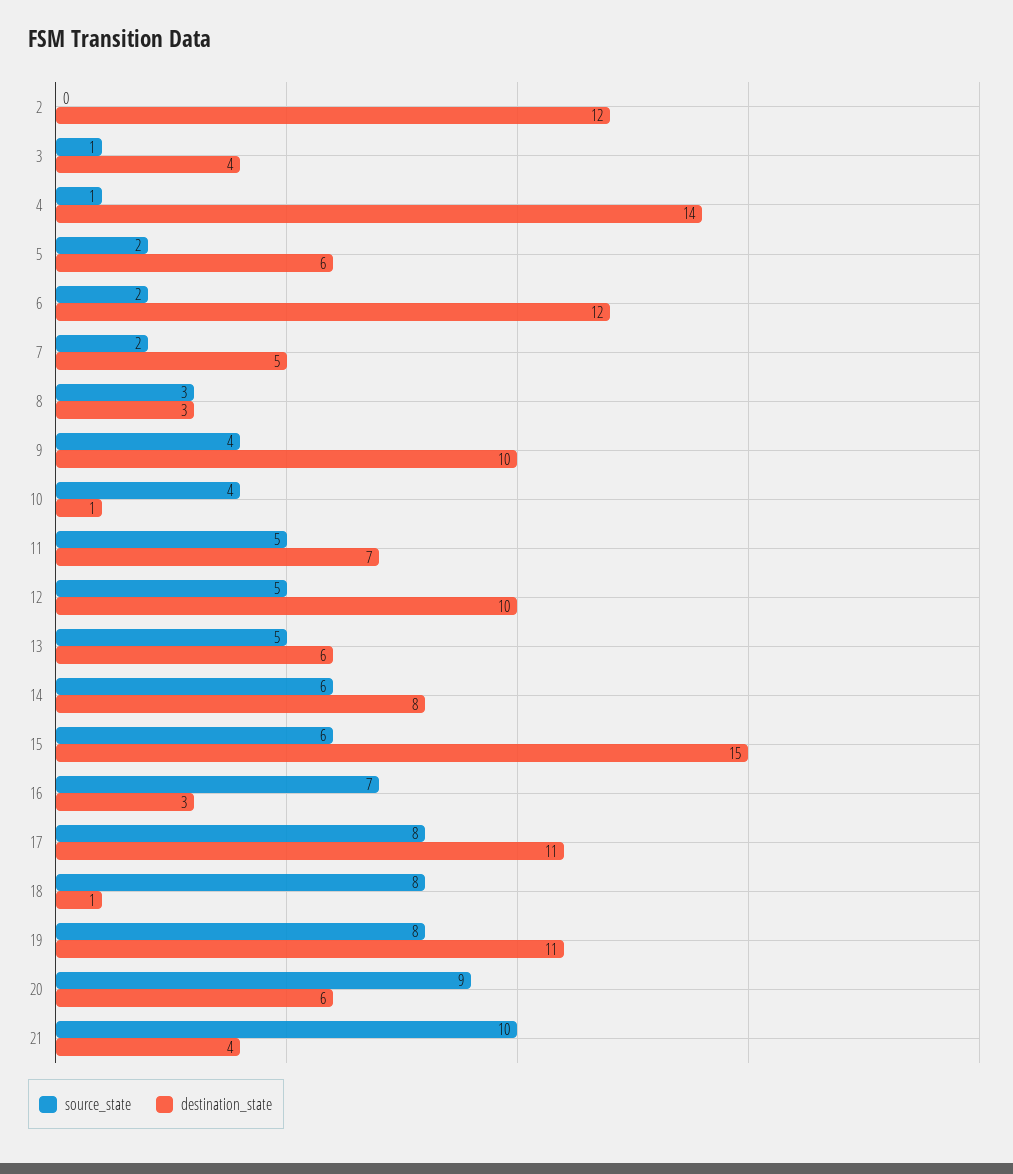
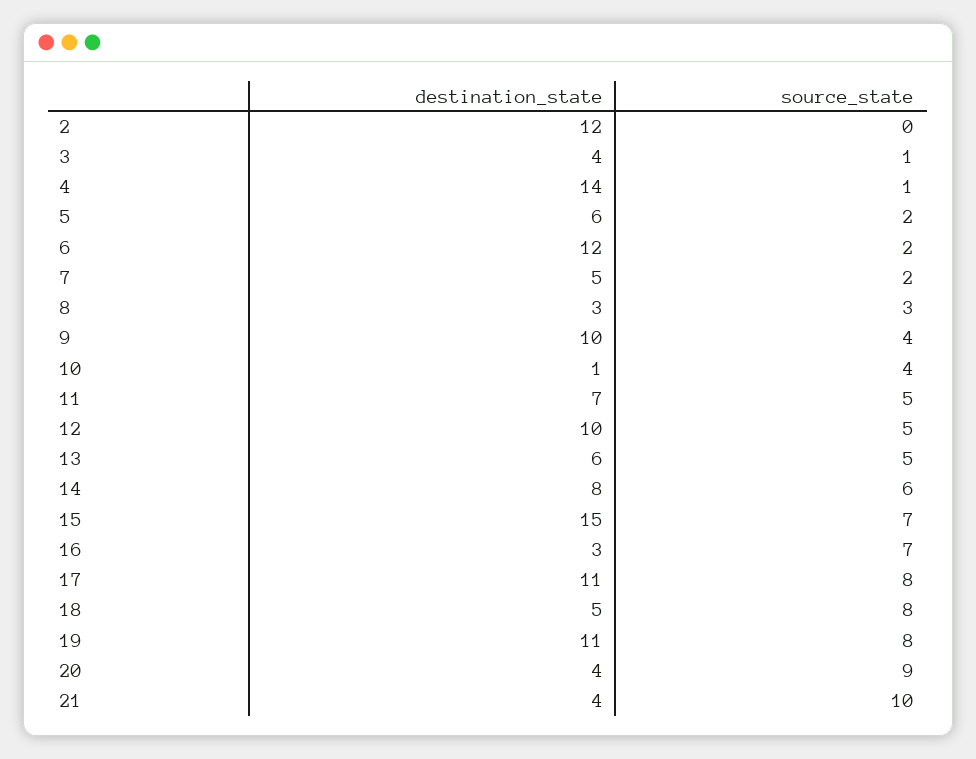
source_state, 15: 6 -> 7
destination_state, 18: 1 -> 5
destination_state, 20: 6 -> 4

